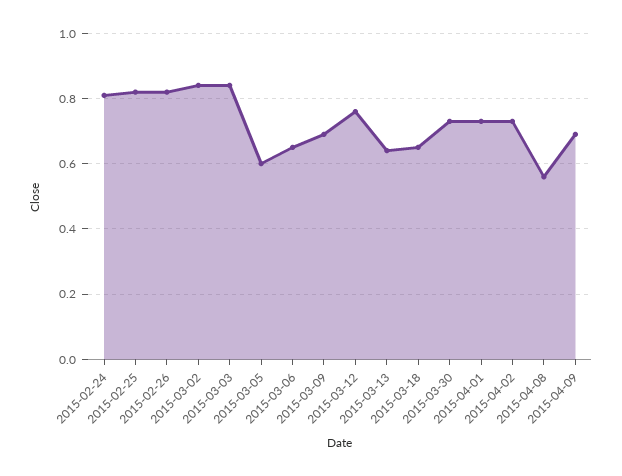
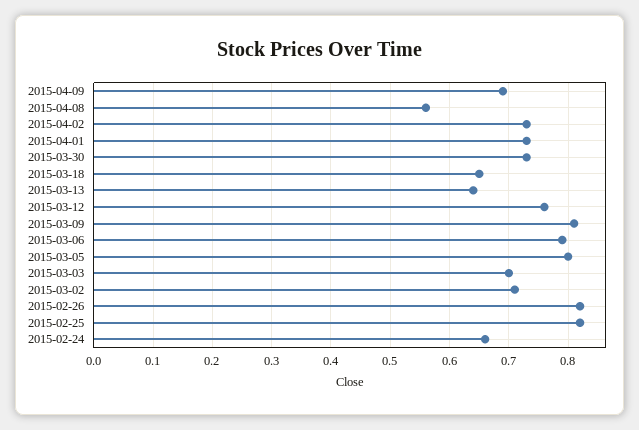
2015-02-24: 0.8 -> 0.65
2015-03-02: 0.85 -> 0.7
2015-03-03: 0.85 -> 0.7
2015-03-05: 0.6 -> 0.8
2015-03-06: 0.65 -> 0.8
2015-03-09: 0.7 -> 0.8

